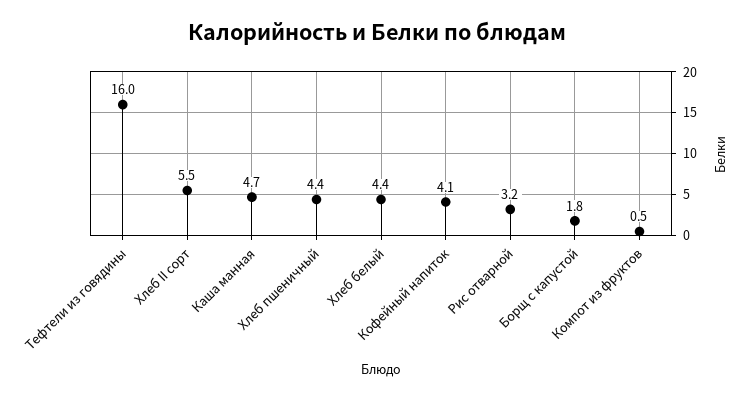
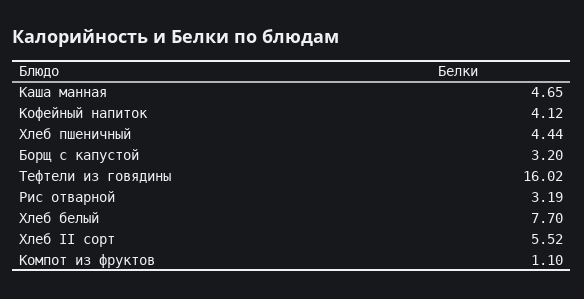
Хлеб белый: 4.4 -> 7.7
Борщ с капустой: 1.8 -> 3.2
Компот из фруктов: 0.5 -> 1.1

